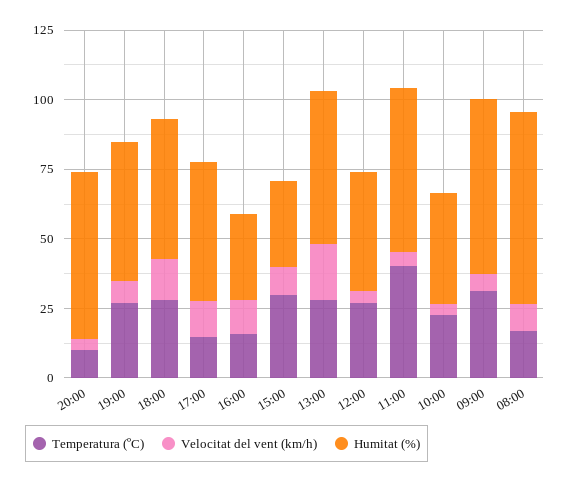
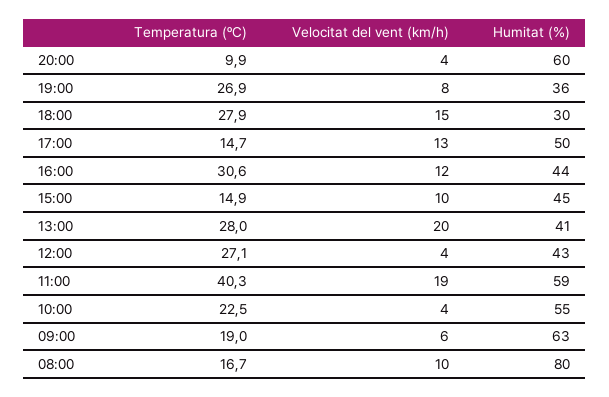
Humitat (%), 19:00: 50 -> 36
Humitat (%), 18:00: 50 -> 30
Temperatura (ºC), 16:00: 15 -> 30.6
Humitat (%), 16:00: 30 -> 44
Temperatura (ºC), 15:00: 30 -> 14.9
Humitat (%), 15:00: 30 -> 45
Humitat (%), 13:00: 55 -> 41
Velocitat del vent (km/h), 11:00: 5 -> 19
Humitat (%), 10:00: 40 -> 55
Temperatura (ºC), 09:00: 30 -> 19
Humitat (%), 08:00: 70 -> 80

